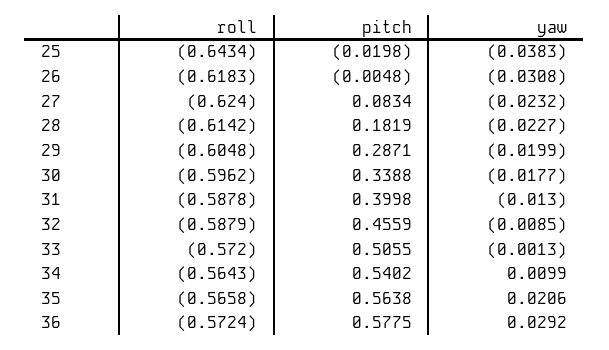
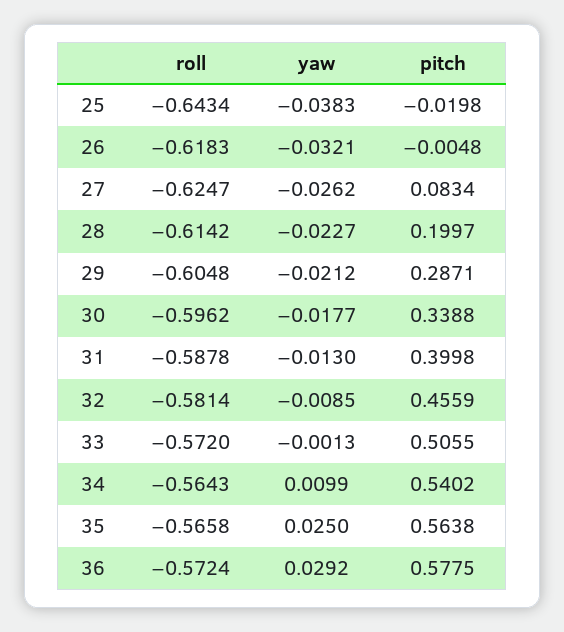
yaw, 26: -0.0308 -> -0.0321
roll, 27: -0.624 -> -0.6247
yaw, 27: -0.0232 -> -0.0262
pitch, 28: 0.1819 -> 0.1997
yaw, 29: -0.0199 -> -0.0212
roll, 32: -0.5879 -> -0.5814
yaw, 35: 0.0206 -> 0.025

